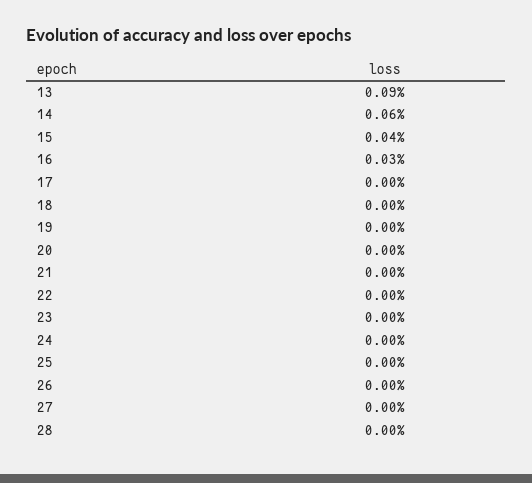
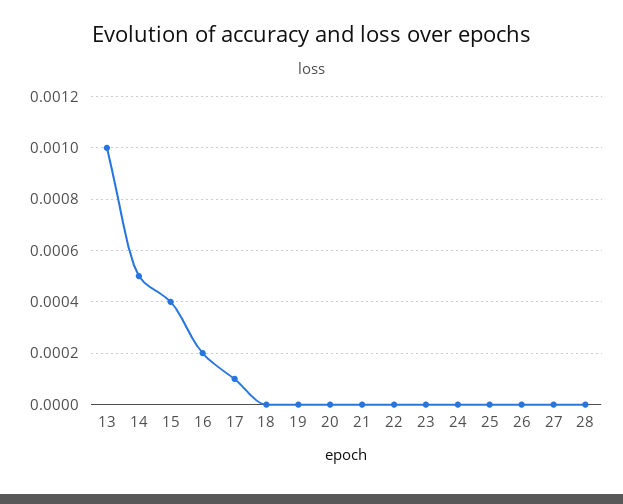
13: 0.0009 -> 0.001
14: 0.0006 -> 0.0005
16: 0.0003 -> 0.0002
17: 0 -> 0.0001

